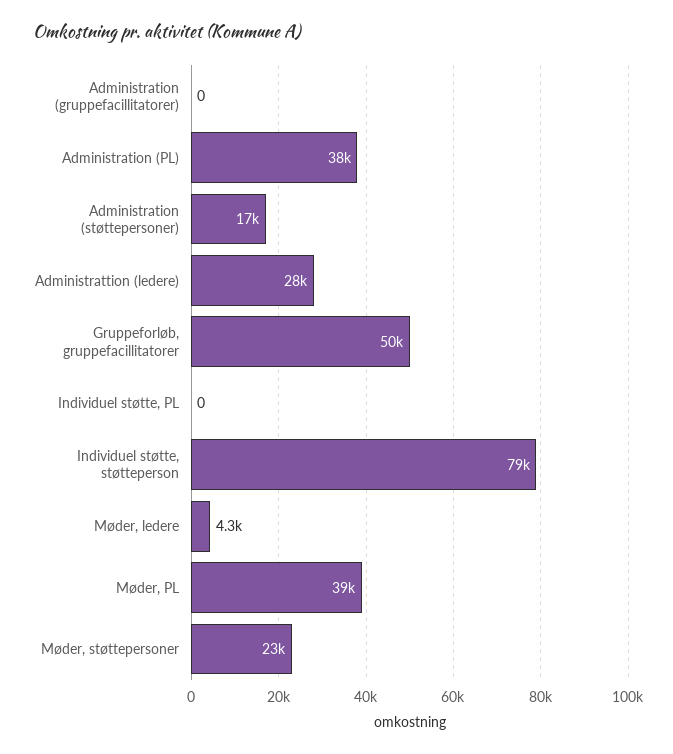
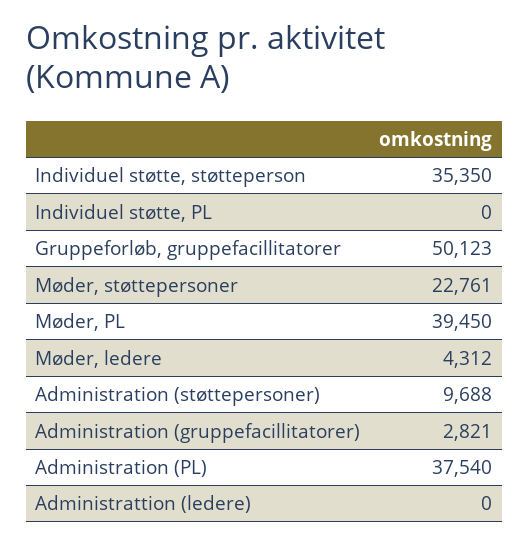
Administration (gruppefacillitatorer): 0 -> 2821
Administration (støttepersoner): 17000 -> 9688
Administrattion (ledere): 28000 -> 0
Individuel støtte, støtteperson: 79000 -> 35350

